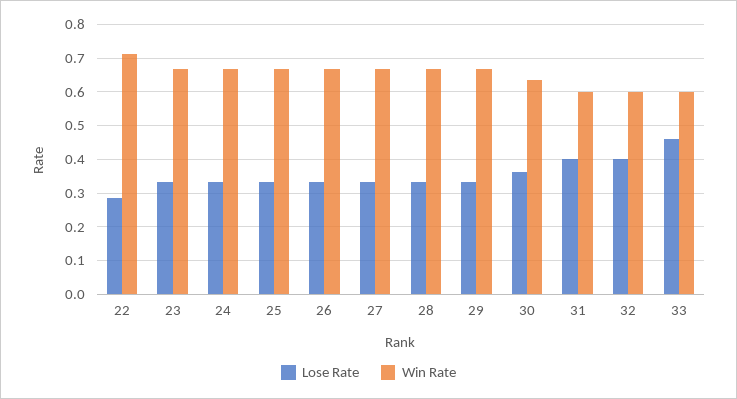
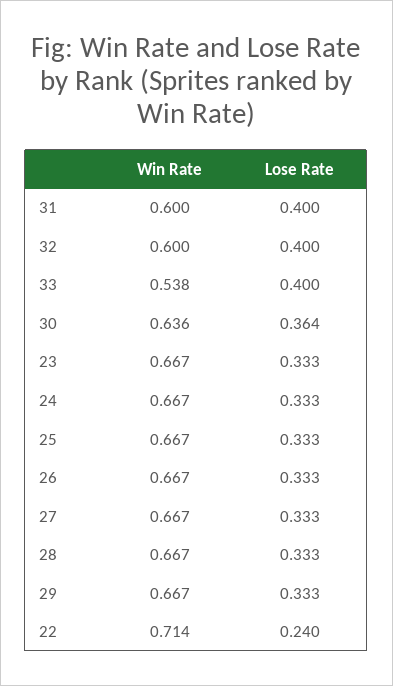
Lose Rate, 22: 0.28 -> 0.24
Lose Rate, 33: 0.46 -> 0.4
Win Rate, 33: 0.6 -> 0.538

